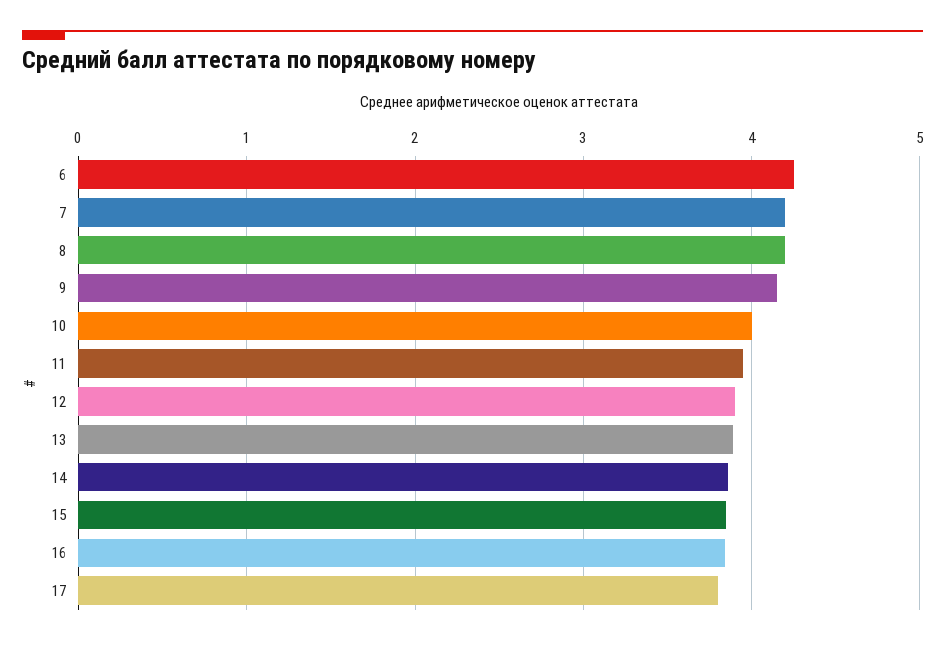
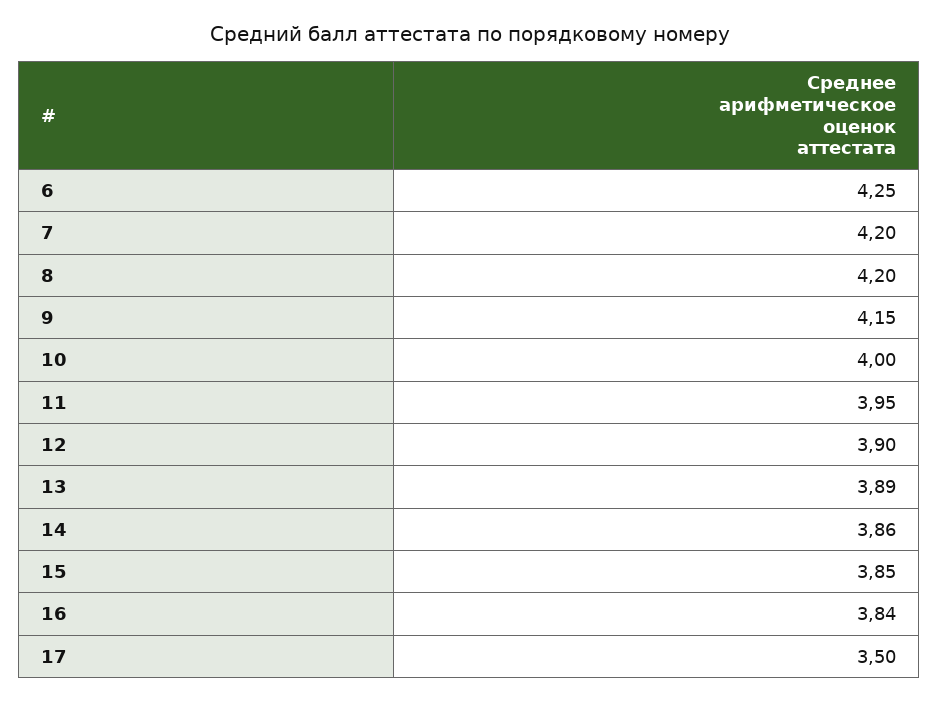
17: 3.8 -> 3.5

